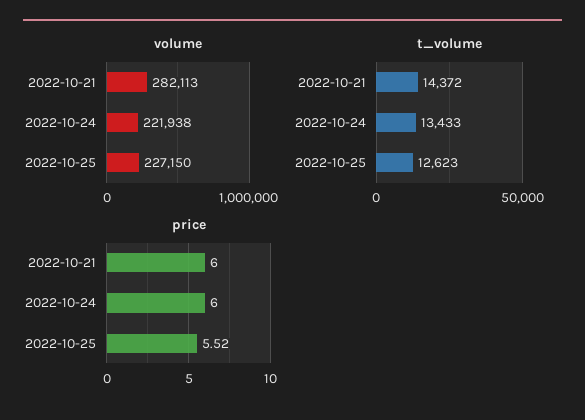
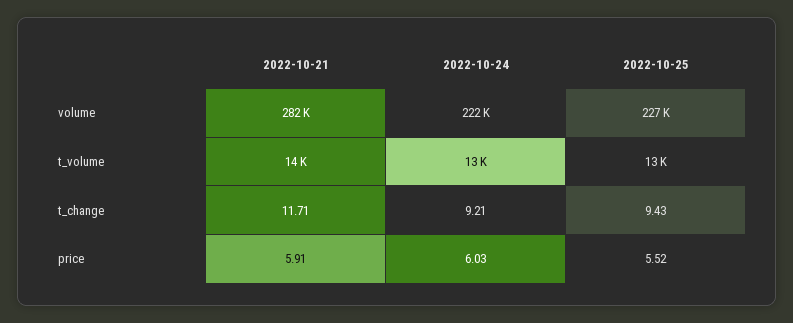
price, 2022-10-21: 6 -> 5.91
price, 2022-10-24: 6 -> 6.03
t_change, 2022-10-21: none -> 11.71
t_change, 2022-10-24: none -> 9.21
t_change, 2022-10-25: none -> 9.43

